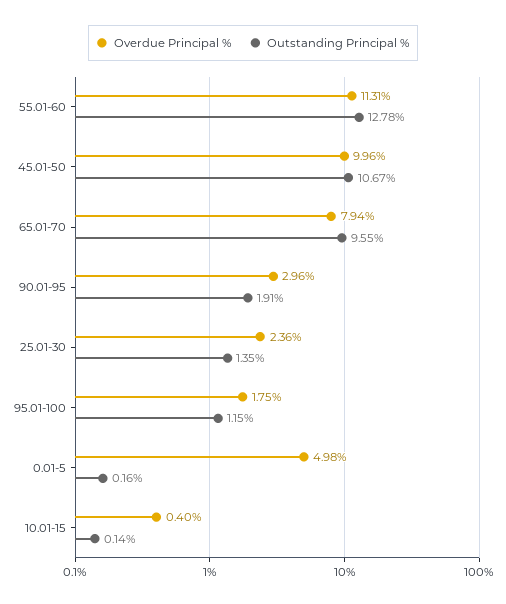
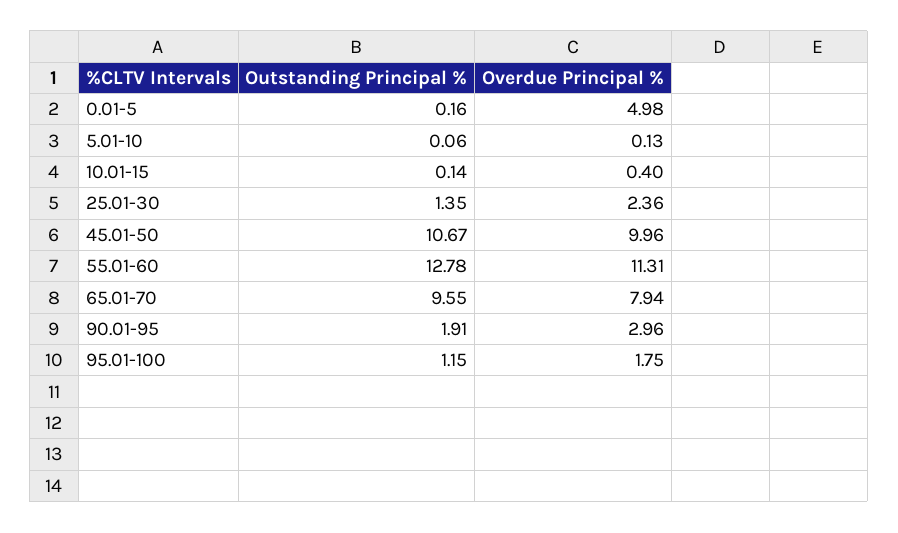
Outstanding Principal %, 5.01-10: none -> 0.06
Overdue Principal %, 5.01-10: none -> 0.13

